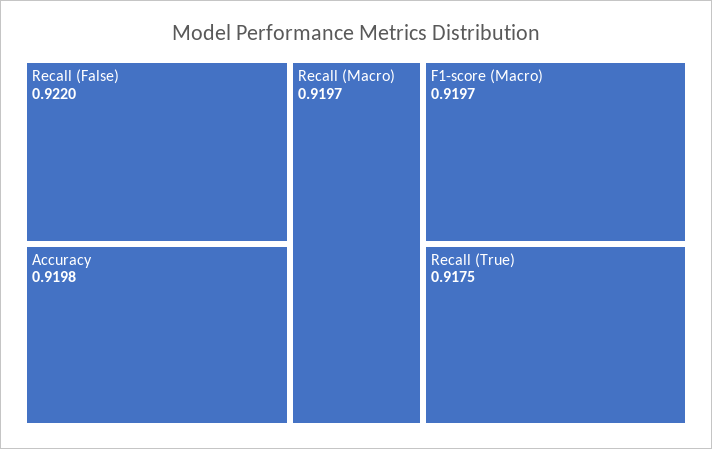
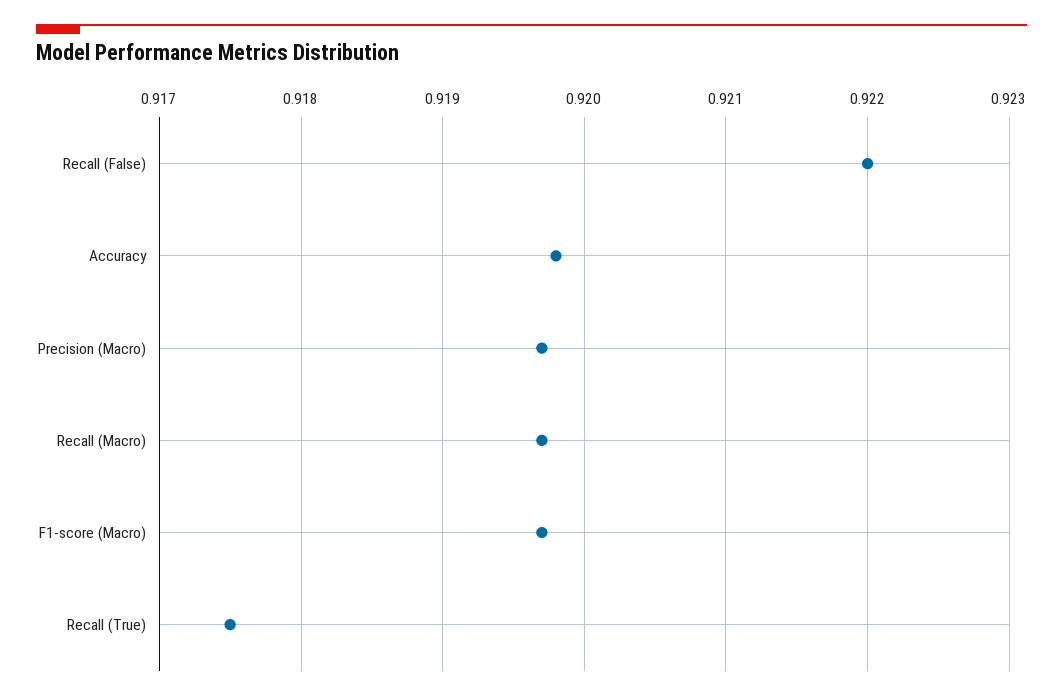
Precision (Macro): none -> 0.9197

